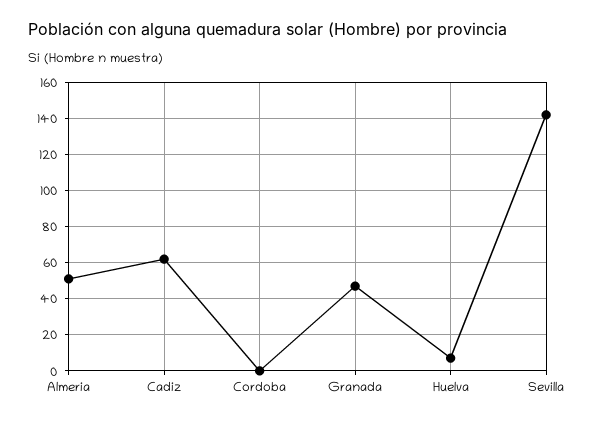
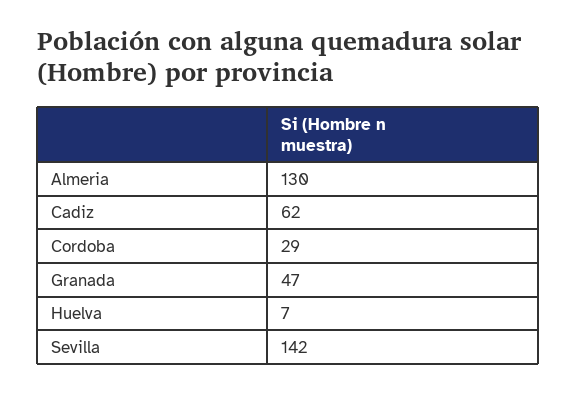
Almeria: 50 -> 130
Cordoba: 0 -> 29

